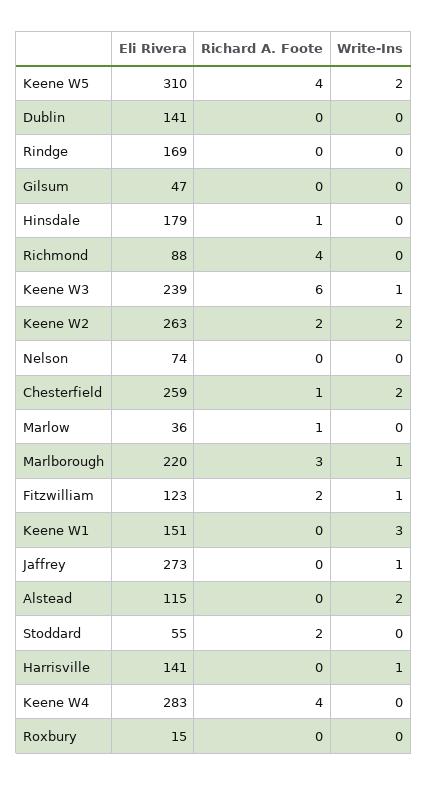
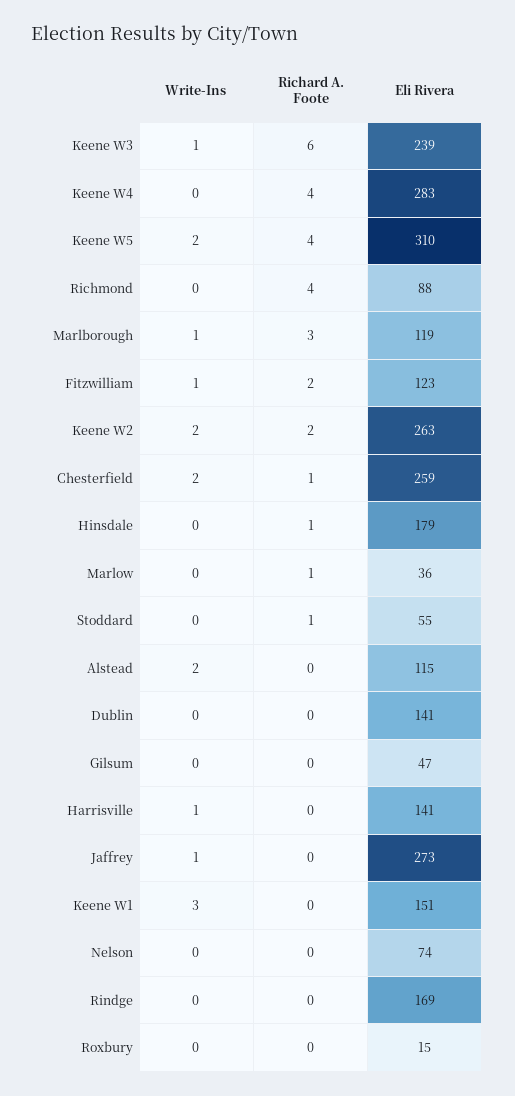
Eli Rivera, Marlborough: 220 -> 119
Richard A. Foote, Stoddard: 2 -> 1

